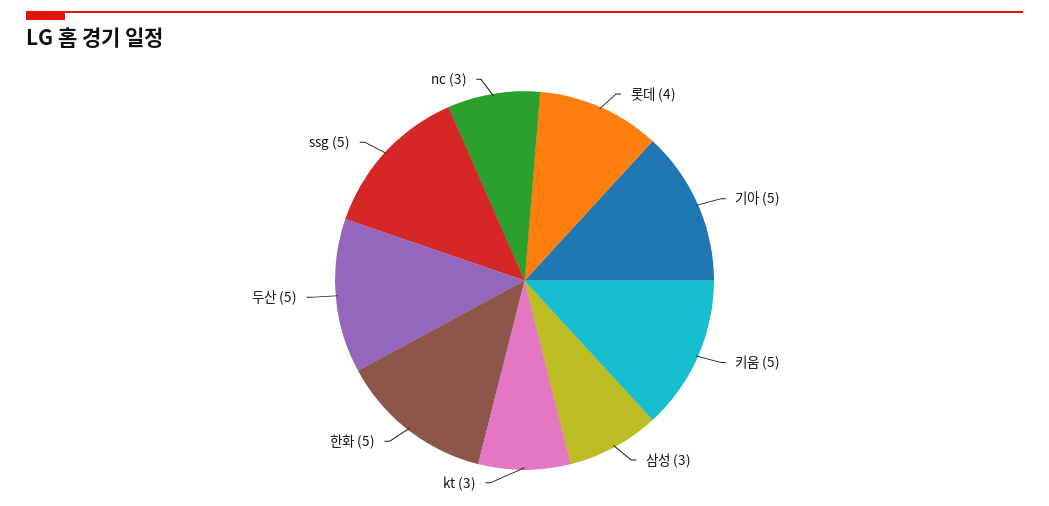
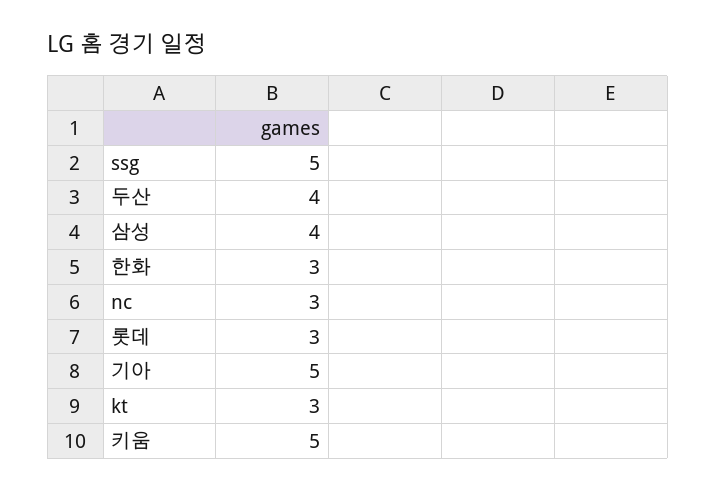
롯데: 4 -> 3
삼성: 3 -> 4
한화: 5 -> 3
두산: 5 -> 4

